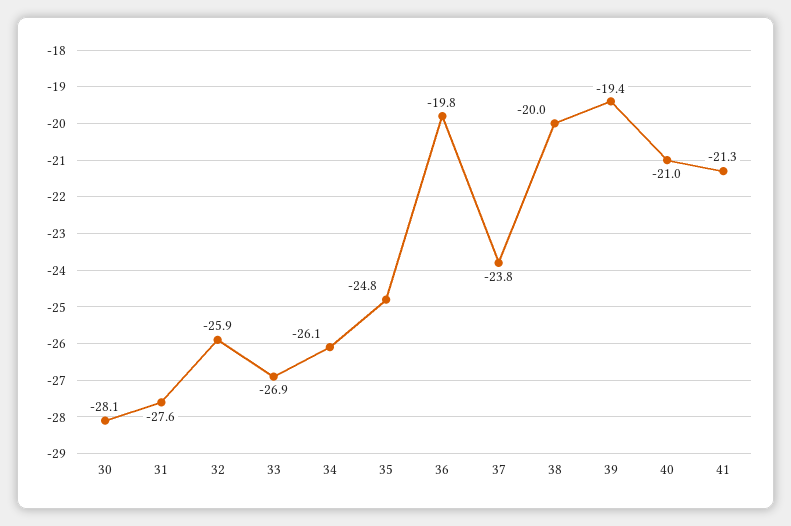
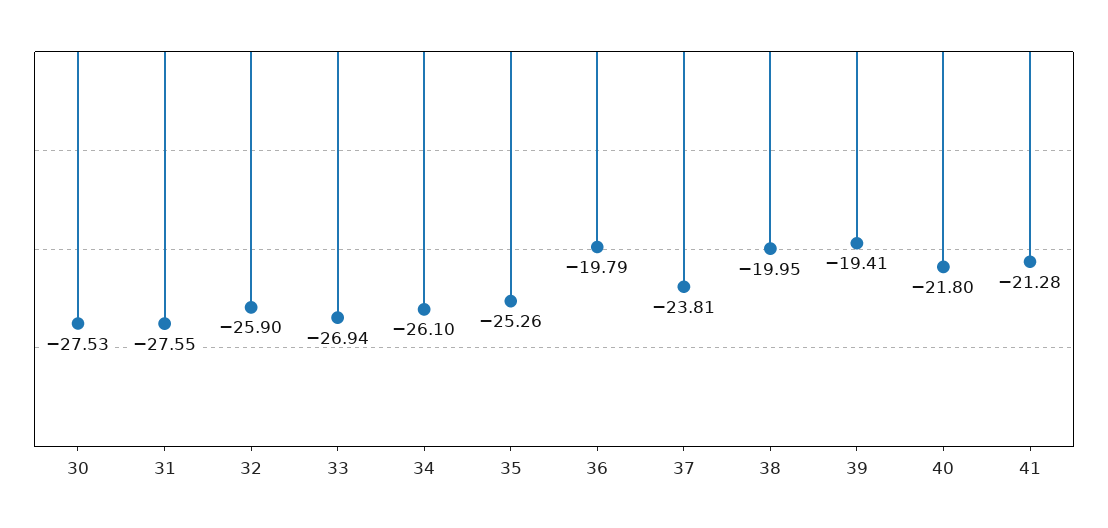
30: -28.1 -> -27.53
35: -24.8 -> -25.26
40: -21 -> -21.8

